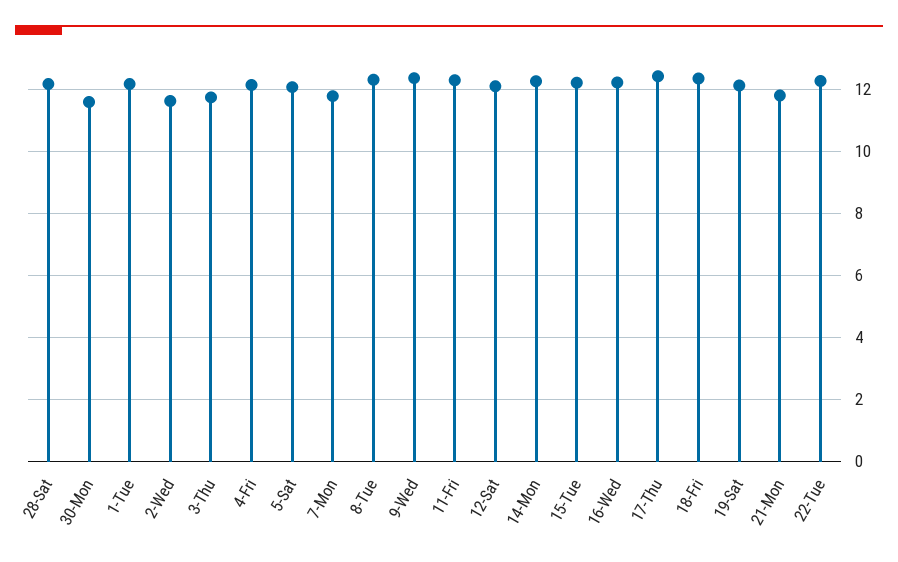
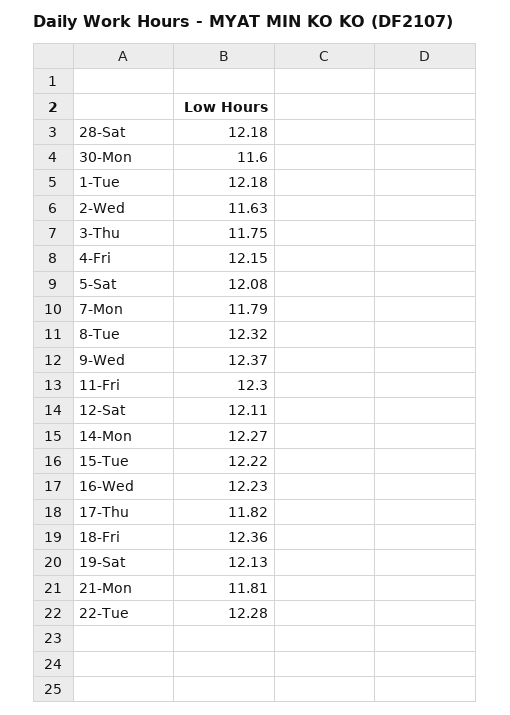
17-Thu: 12.4 -> 11.82

